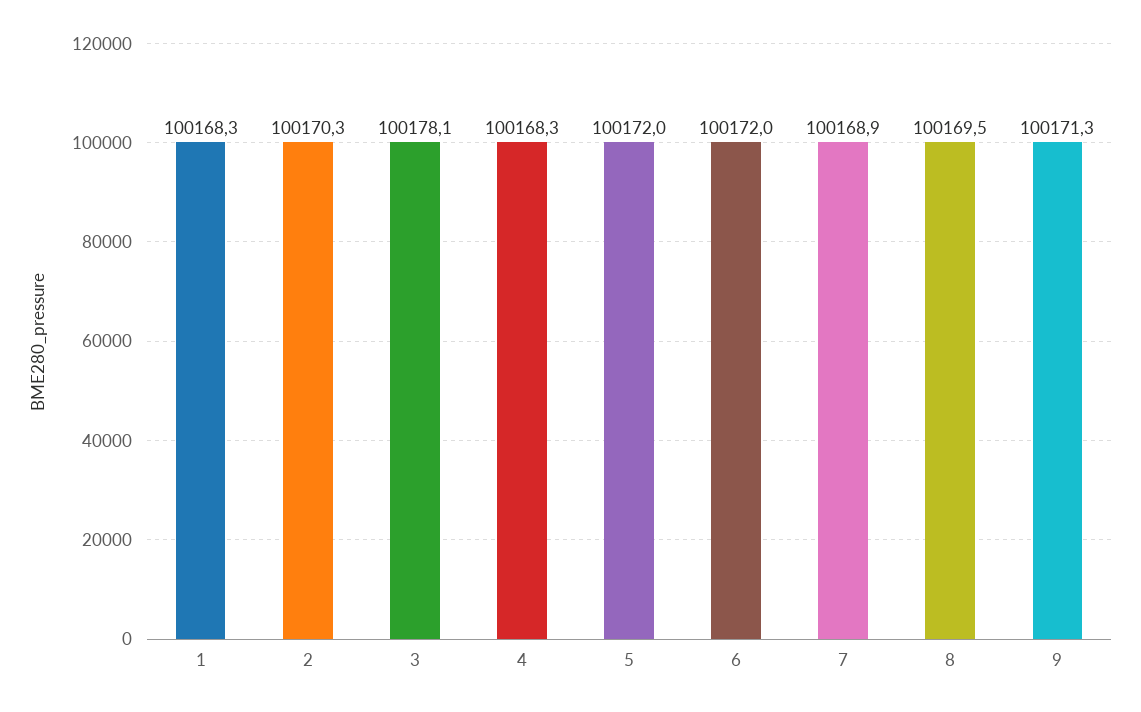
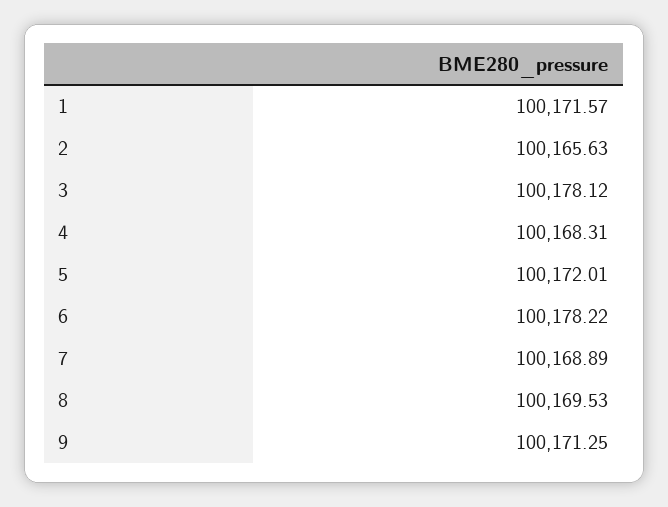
1: 100168.3 -> 100171.57
2: 100170.3 -> 100165.63
6: 100172 -> 100178.22

